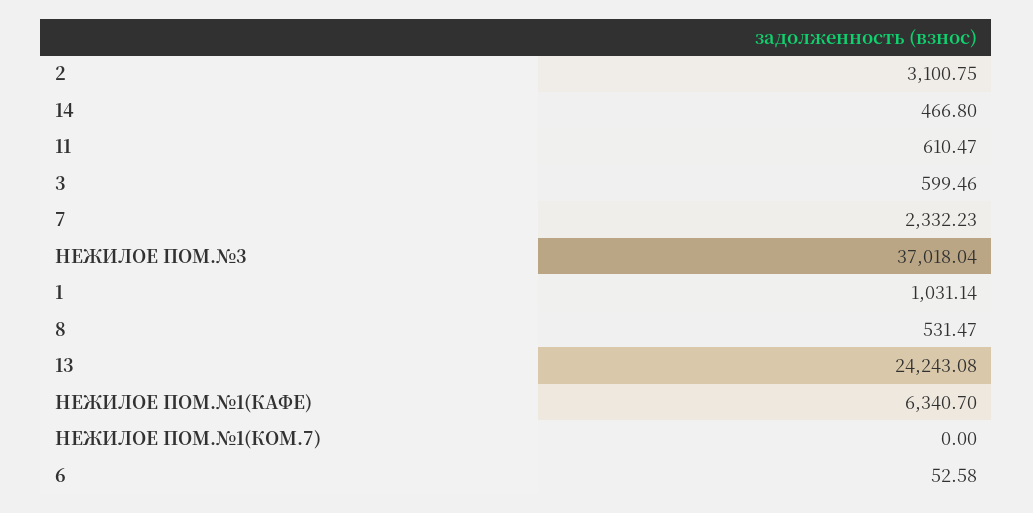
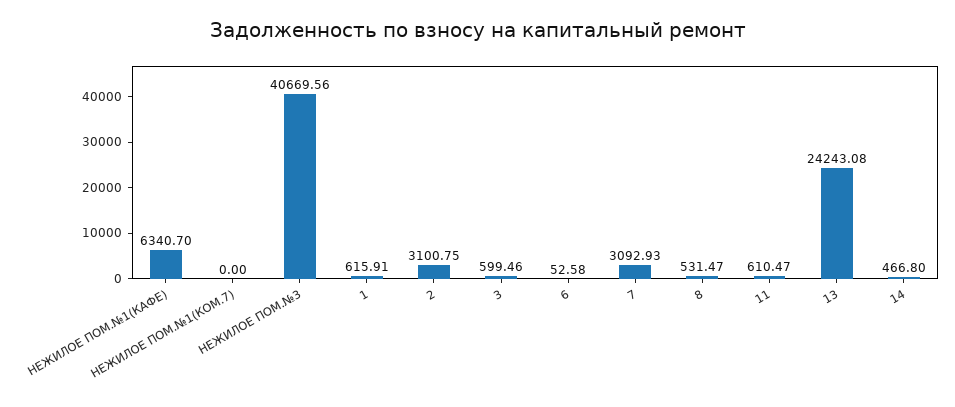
7: 2332.23 -> 3092.93
НЕЖИЛОЕ ПОМ.№3: 37018.04 -> 40669.56
1: 1031.14 -> 615.91

